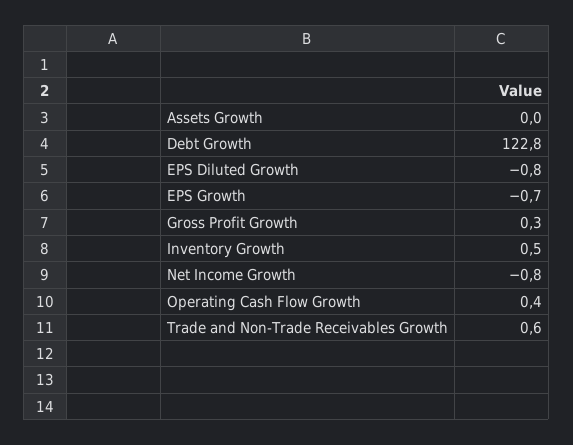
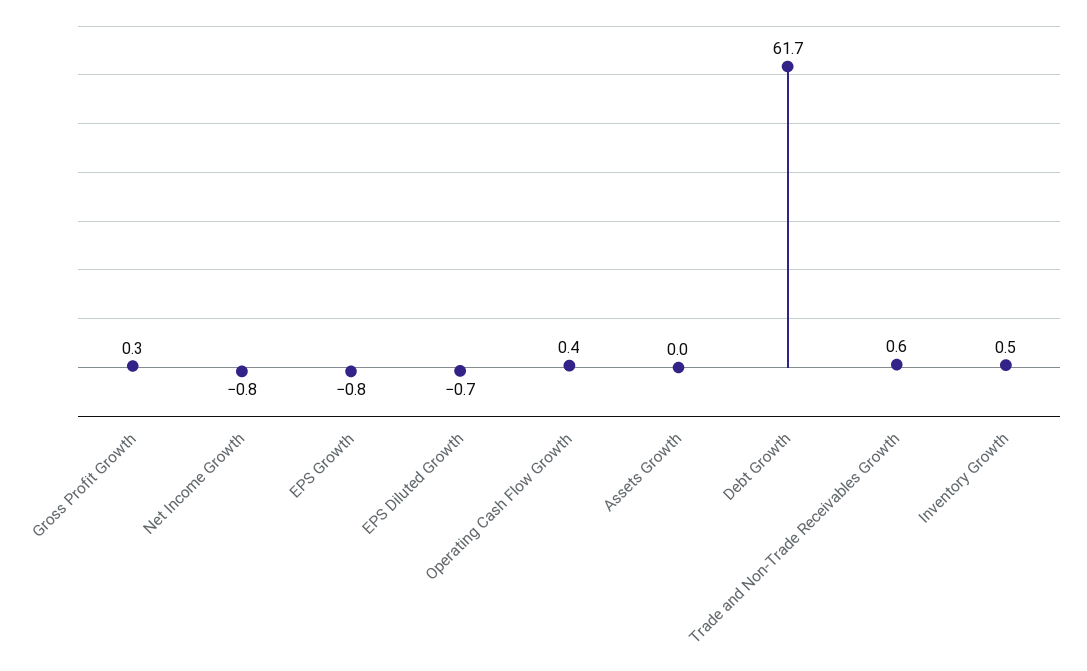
Debt Growth: 122.8 -> 61.7
EPS Diluted Growth: -0.8 -> -0.7
EPS Growth: -0.7 -> -0.8

